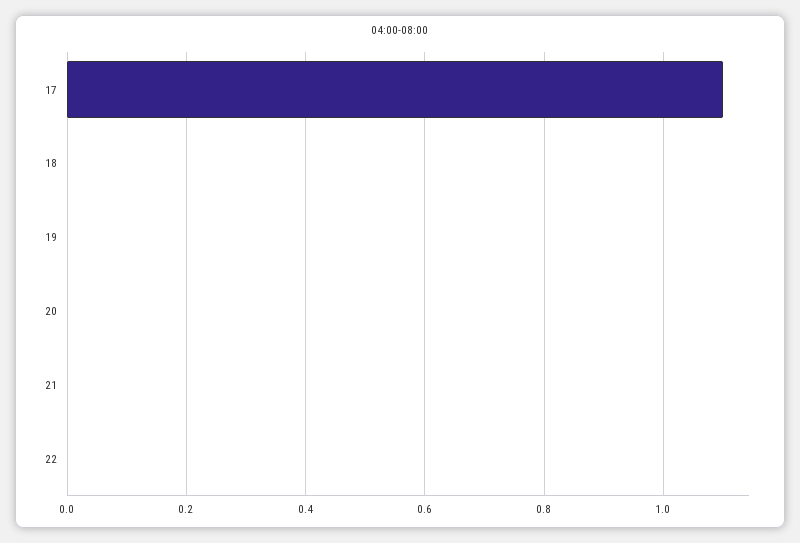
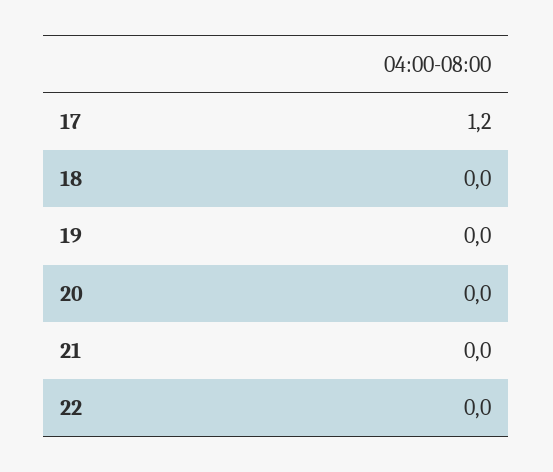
17: 1.1 -> 1.2

